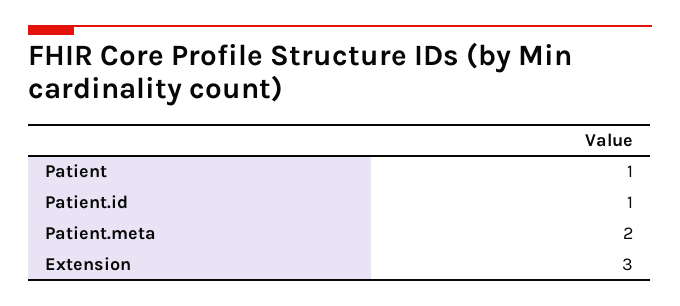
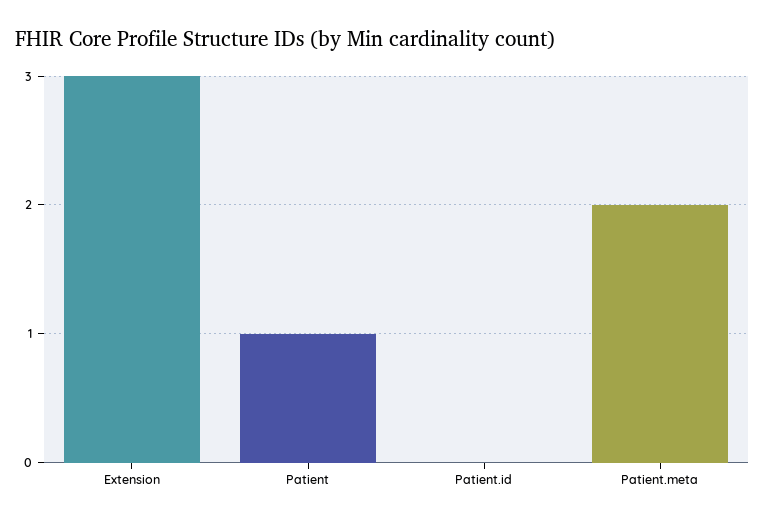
Patient.id: 1 -> 0

